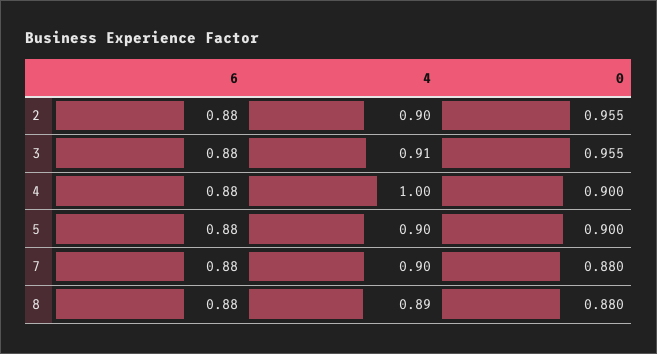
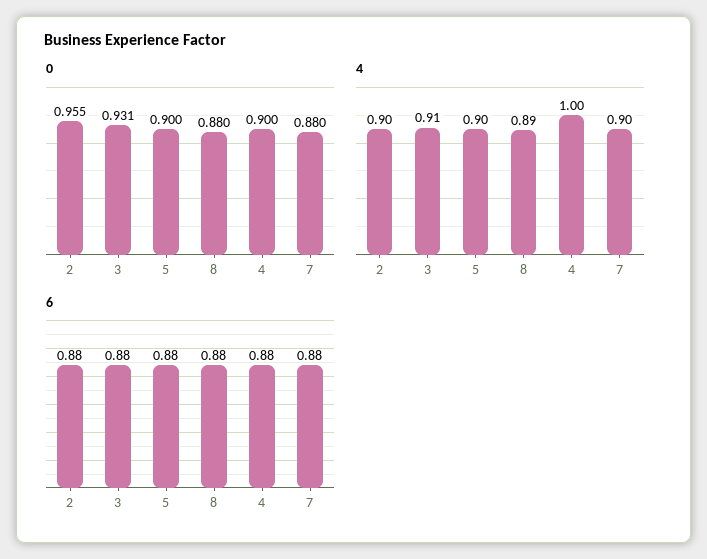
0, 3: 0.955 -> 0.931

